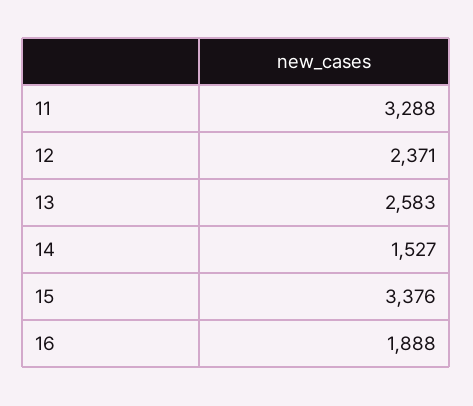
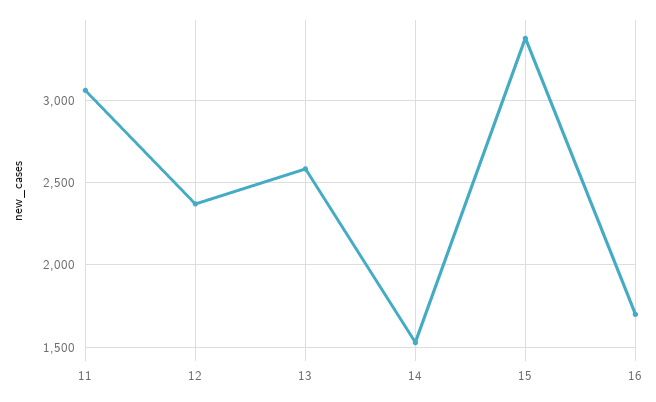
11: 3288 -> 3050
16: 1888 -> 1700

